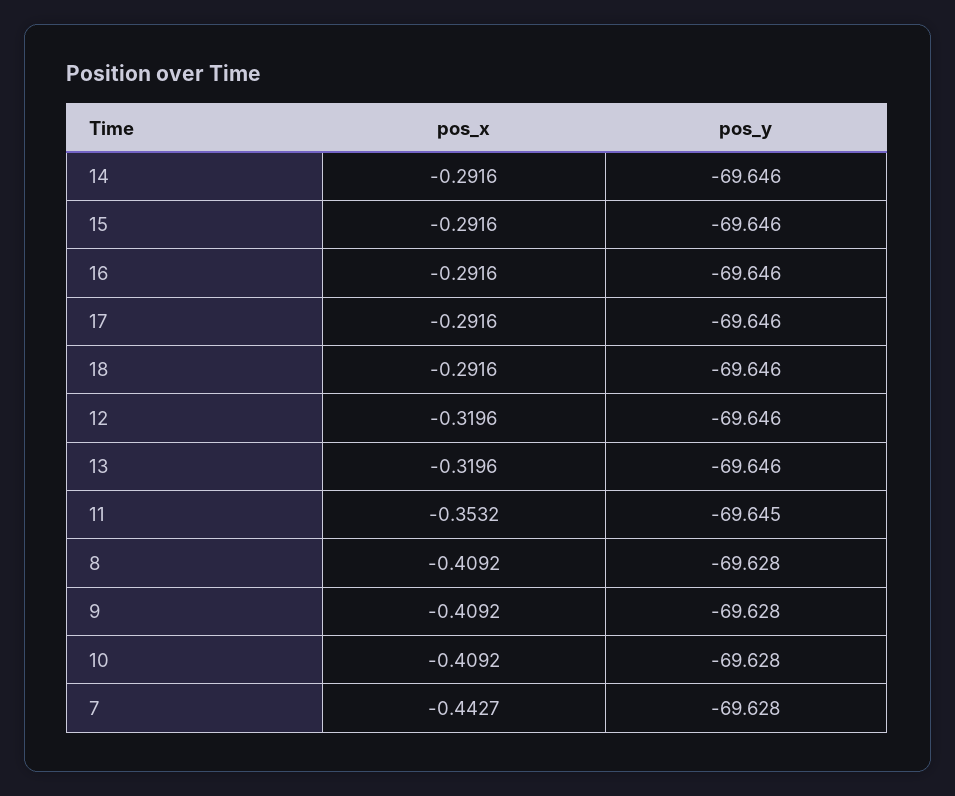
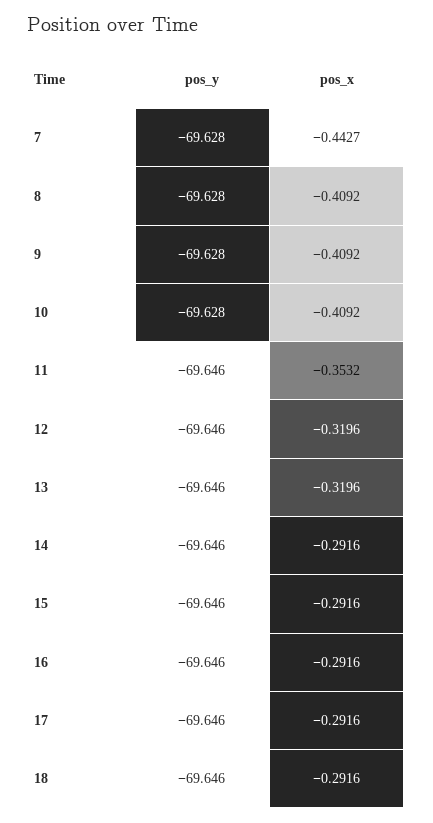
pos_y, 11: -69.645 -> -69.646

